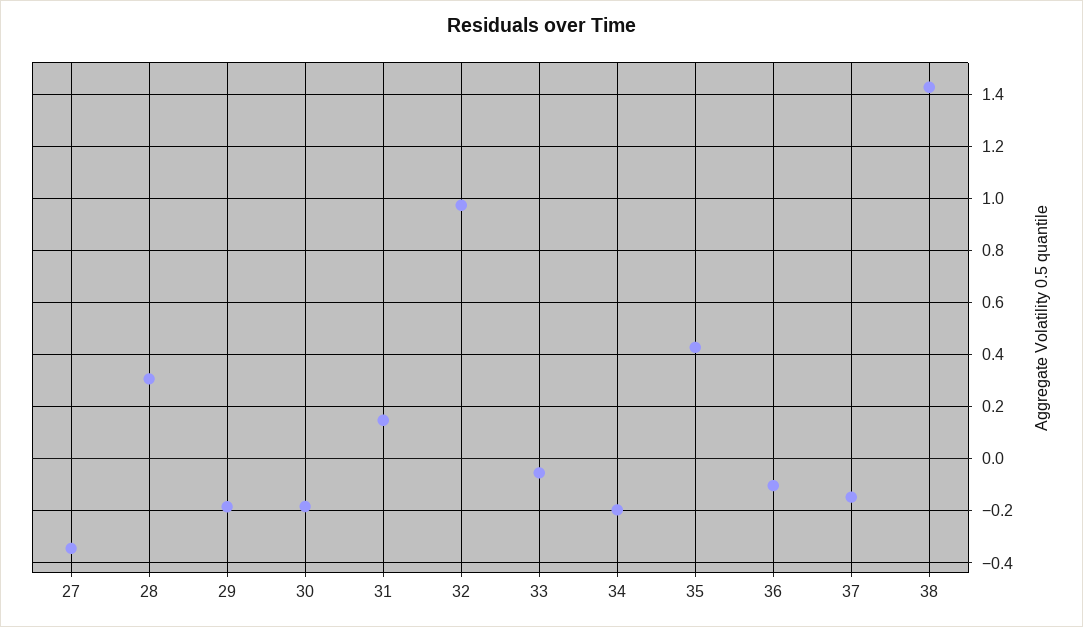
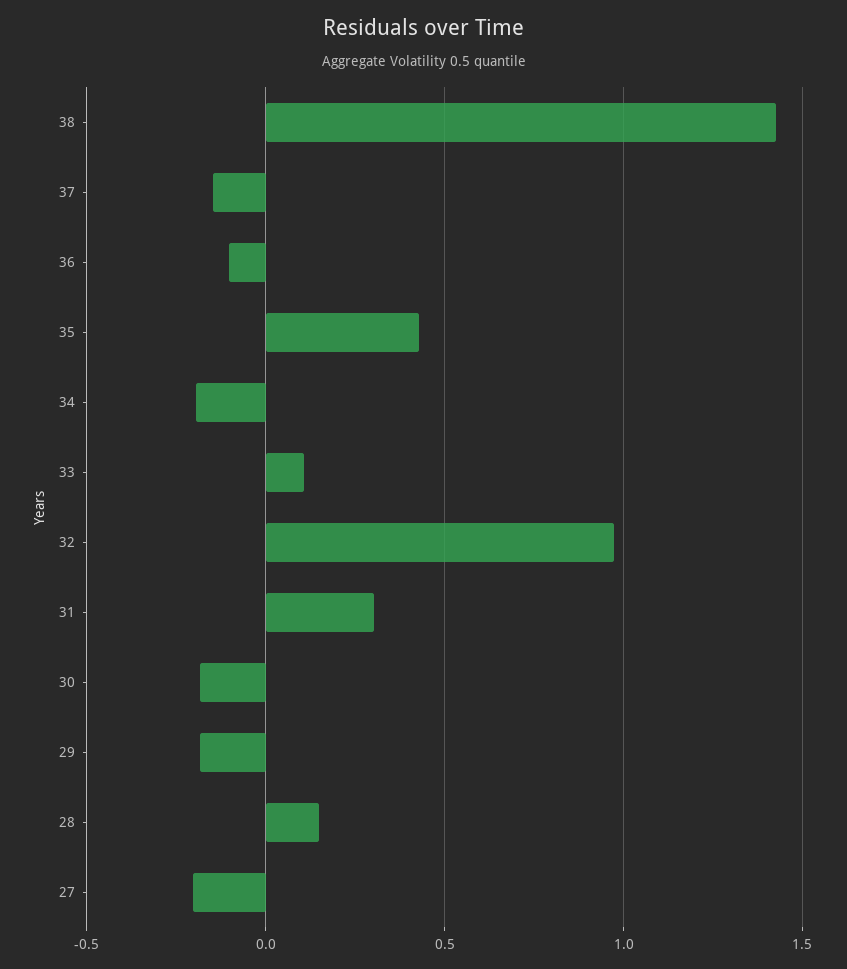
27: -0.35 -> -0.2
28: 0.3 -> 0.15
31: 0.15 -> 0.3
33: -0.05 -> 0.1

